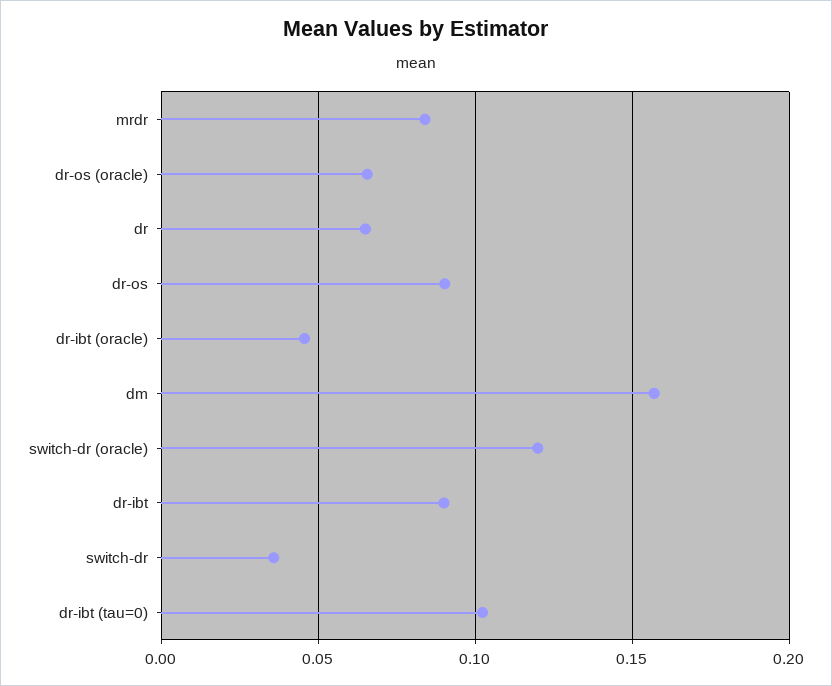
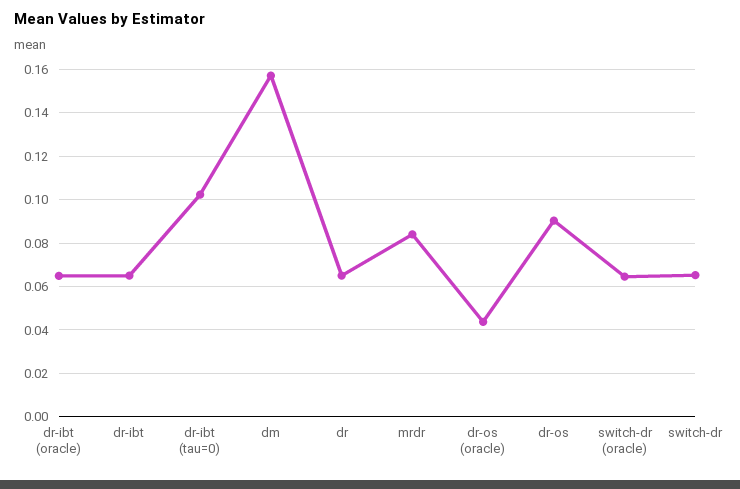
dr-os (oracle): 0.065 -> 0.045
dr-ibt (oracle): 0.045 -> 0.065
switch-dr (oracle): 0.12 -> 0.065
dr-ibt: 0.09 -> 0.065
switch-dr: 0.035 -> 0.065

